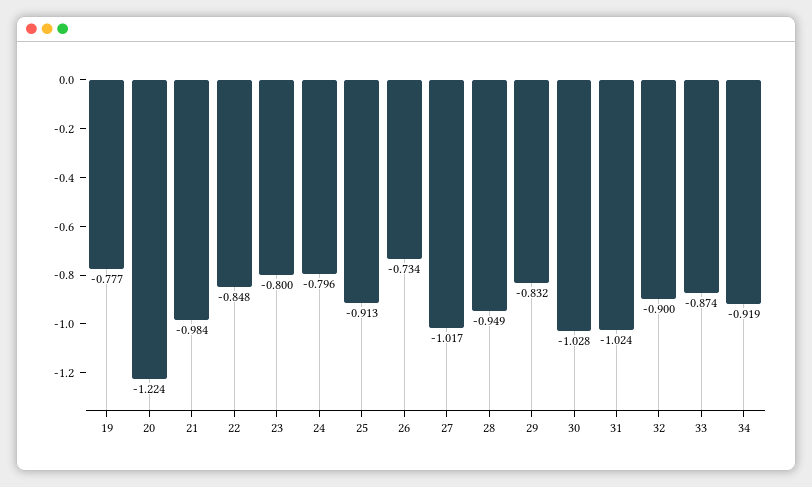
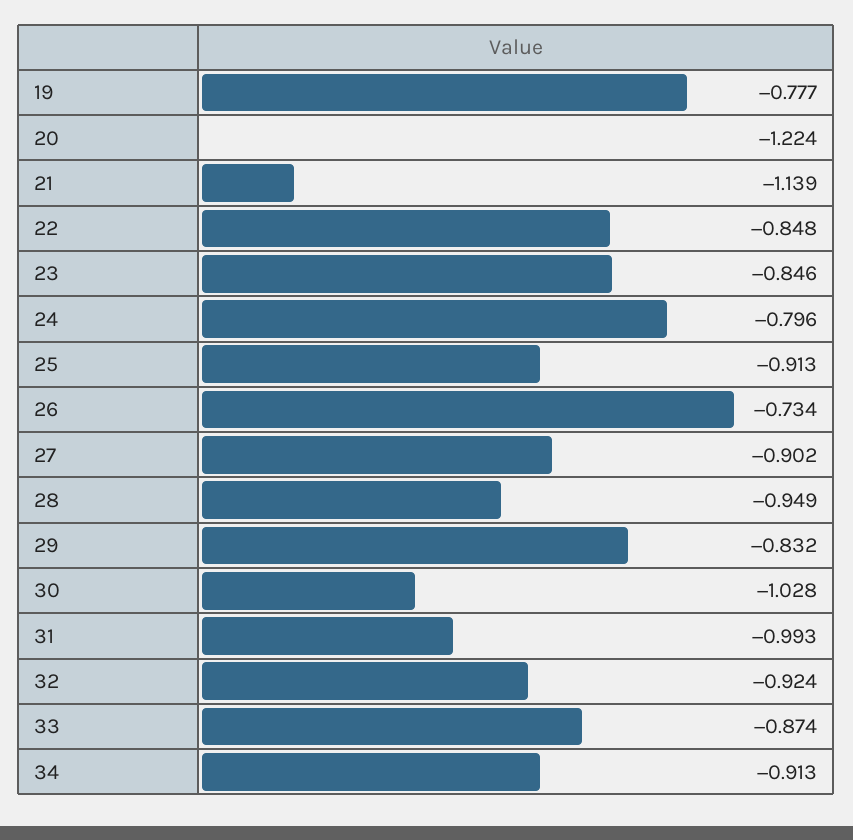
21: -0.984 -> -1.139
23: -0.8 -> -0.846
27: -1.017 -> -0.902
31: -1.024 -> -0.993
32: -0.9 -> -0.924
34: -0.919 -> -0.913

